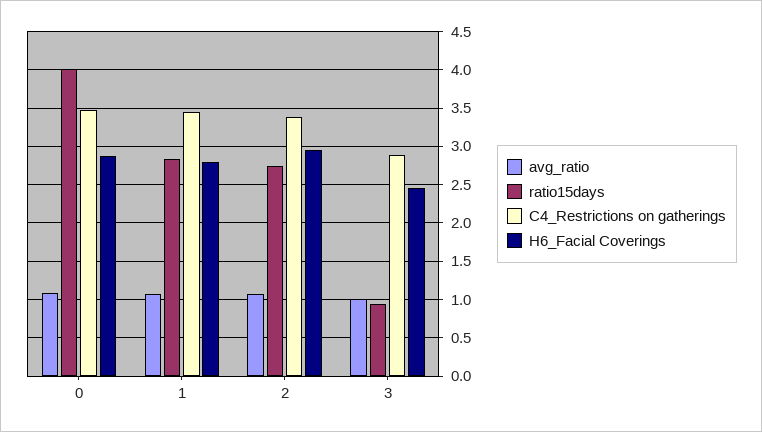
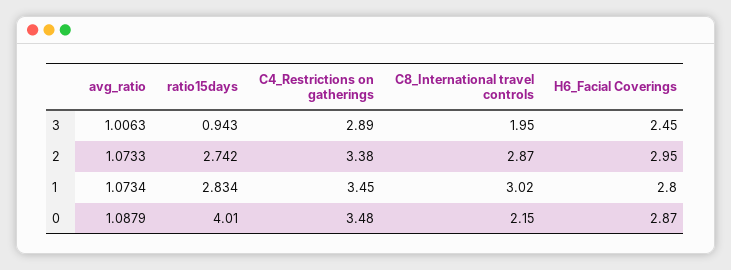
C8_International travel controls, 3: none -> 1.95
C8_International travel controls, 2: none -> 2.87
C8_International travel controls, 1: none -> 3.02
C8_International travel controls, 0: none -> 2.15

